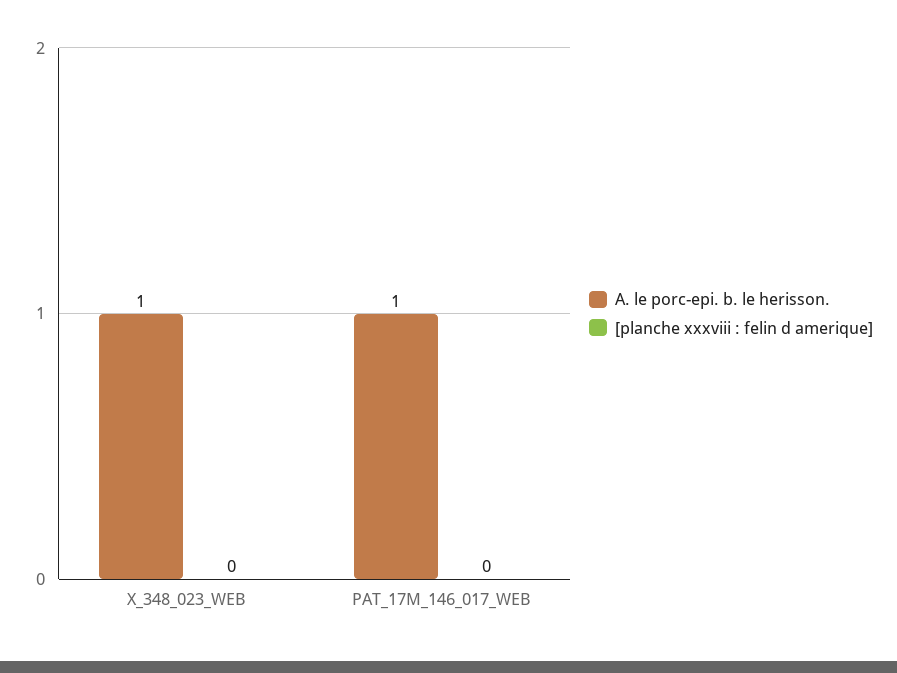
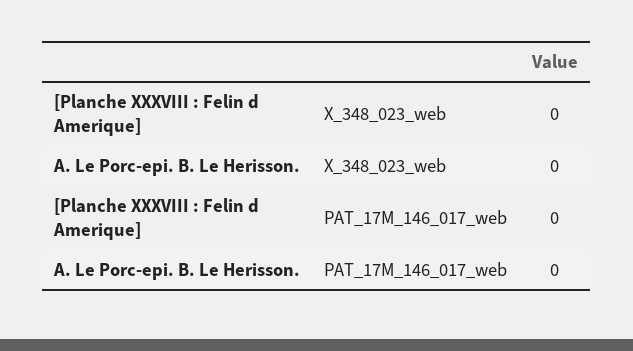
A. le porc-epi. b. le herisson., X_348_023_WEB: 1 -> 0
A. le porc-epi. b. le herisson., PAT_17M_146_017_WEB: 1 -> 0

